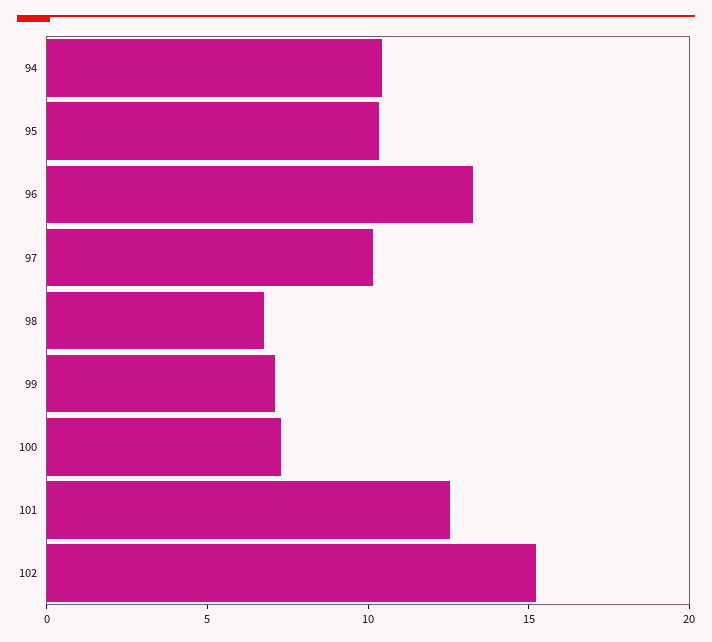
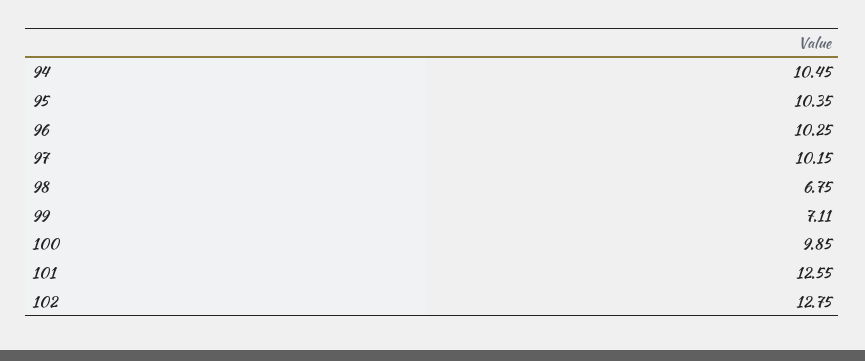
96: 13 -> 10.25
100: 7 -> 9.85
102: 15 -> 12.75

